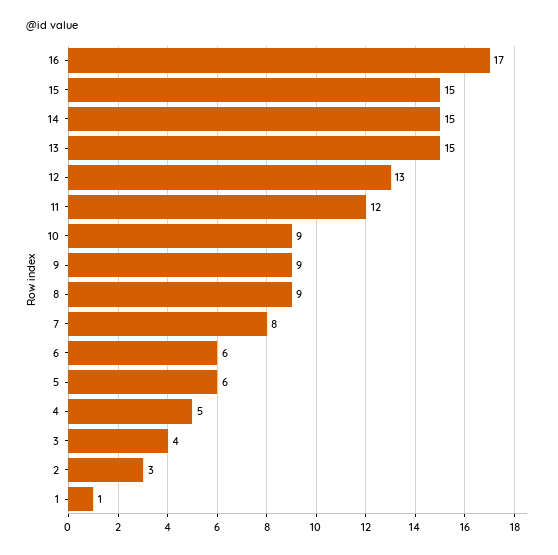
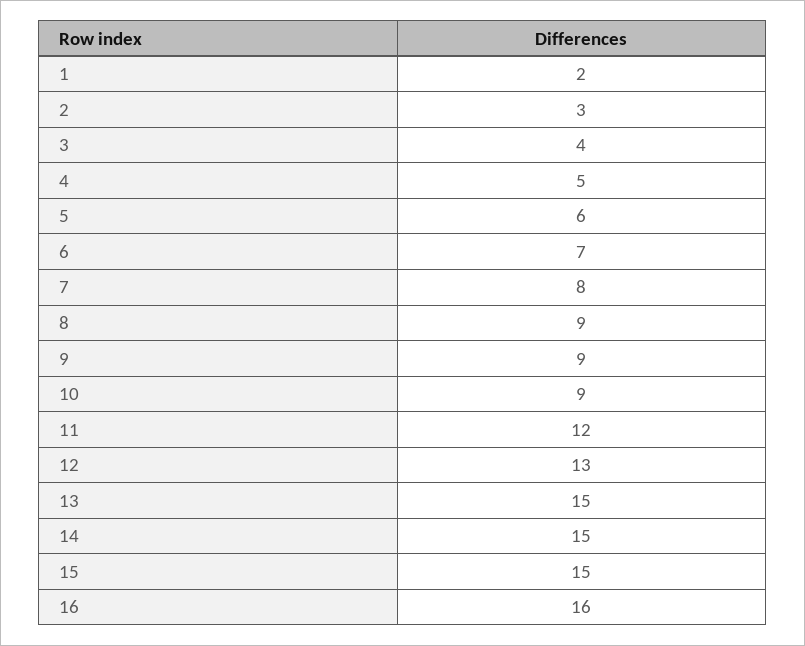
16: 17 -> 16
6: 6 -> 7
1: 1 -> 2

